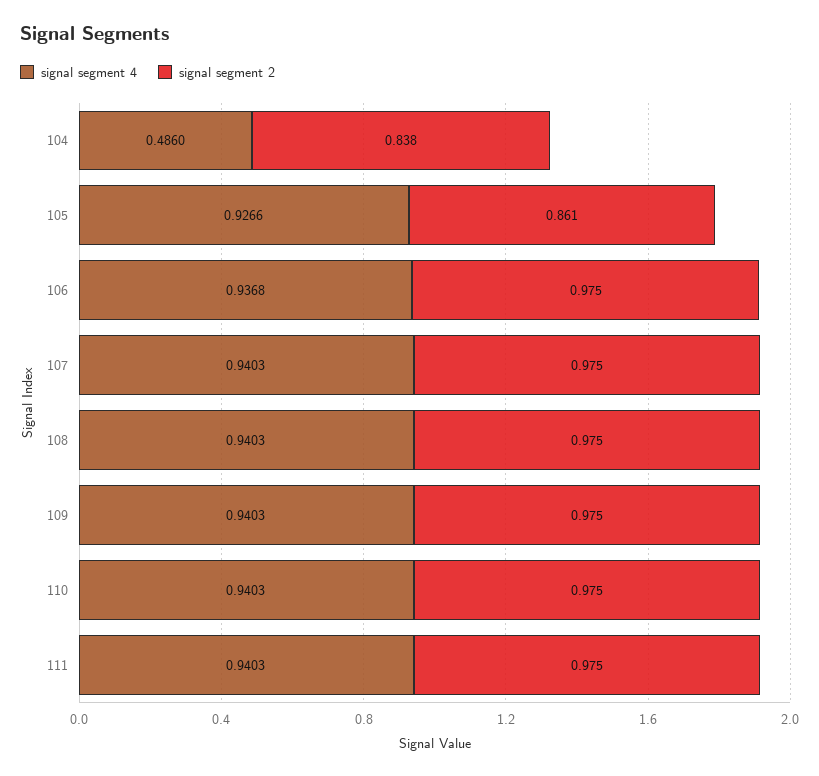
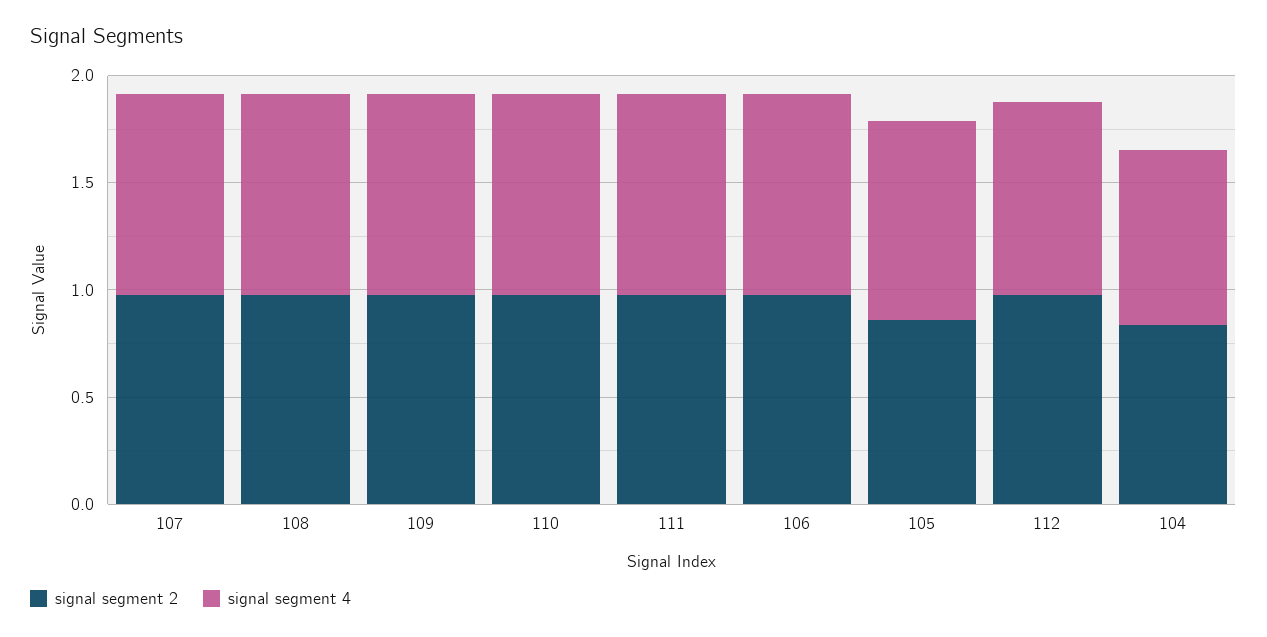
signal segment 4, 104: 0.486 -> 0.8
signal segment 2, 112: none -> 1
signal segment 4, 112: none -> 0.9

